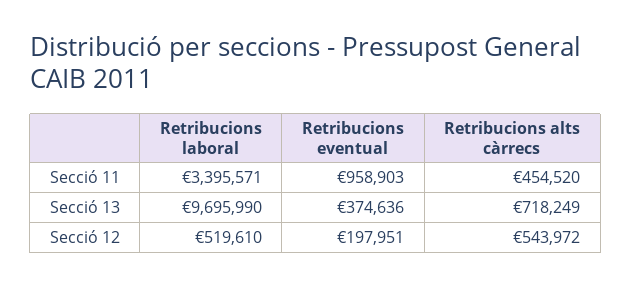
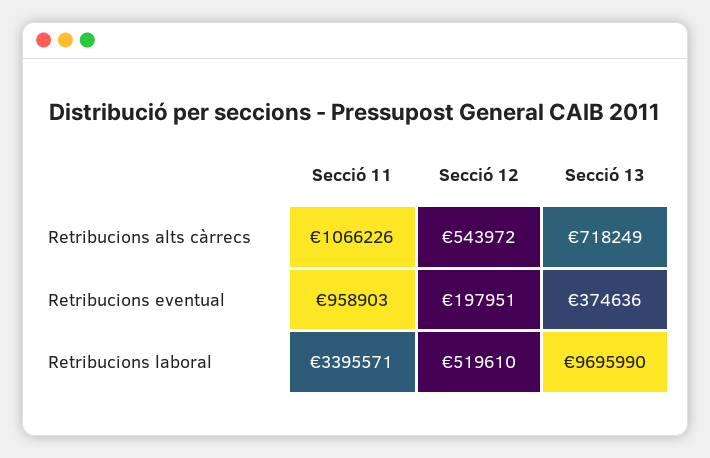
Retribucions alts càrrecs, Secció 11: 454520 -> 1066226

